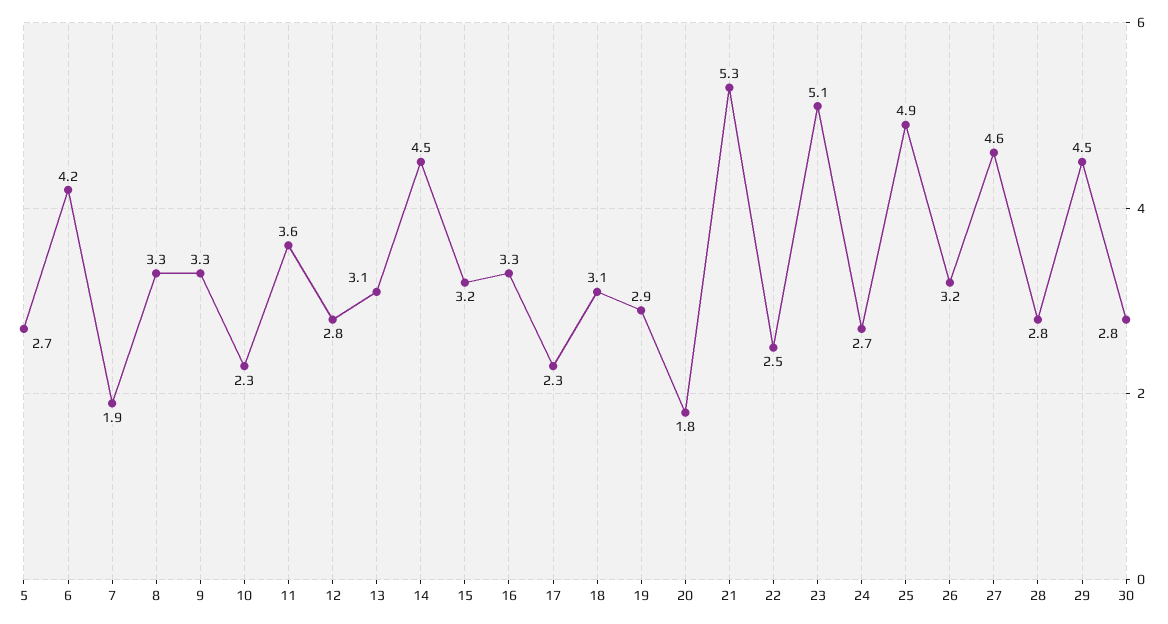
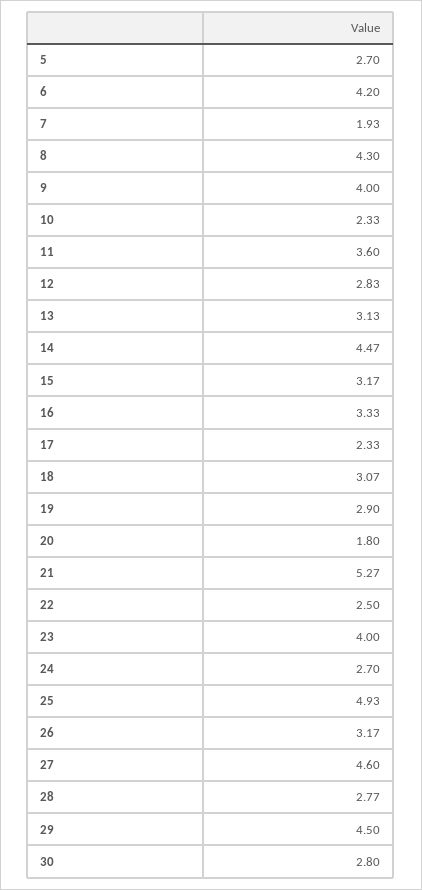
8: 3.3 -> 4.3
9: 3.3 -> 4
23: 5.1 -> 4

